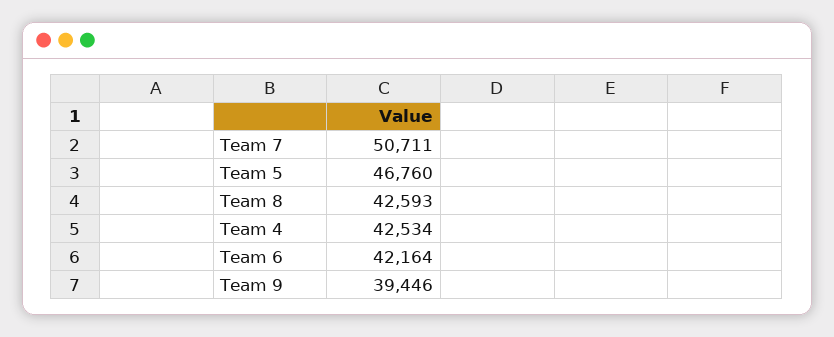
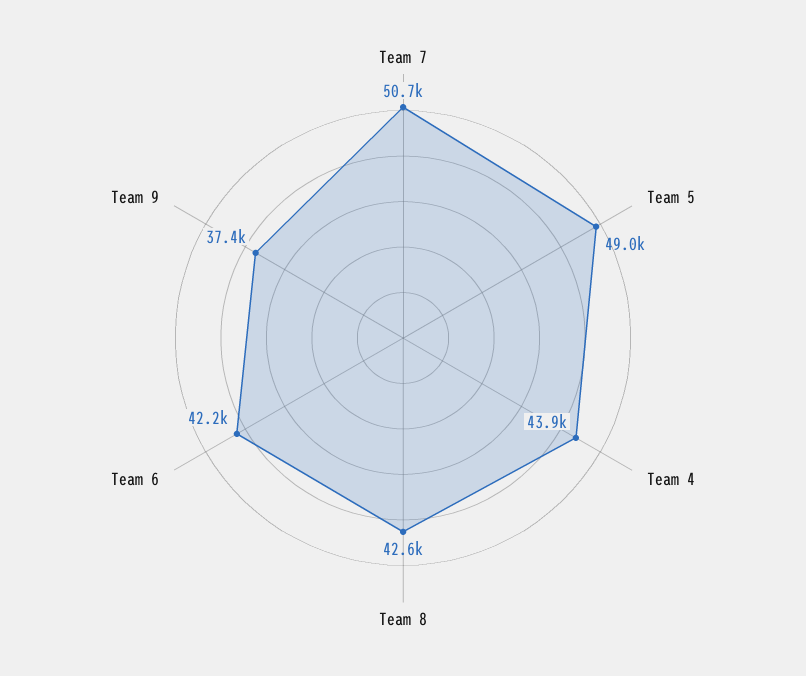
Team 5: 46760 -> 49000
Team 4: 42534 -> 43900
Team 9: 39446 -> 37400

